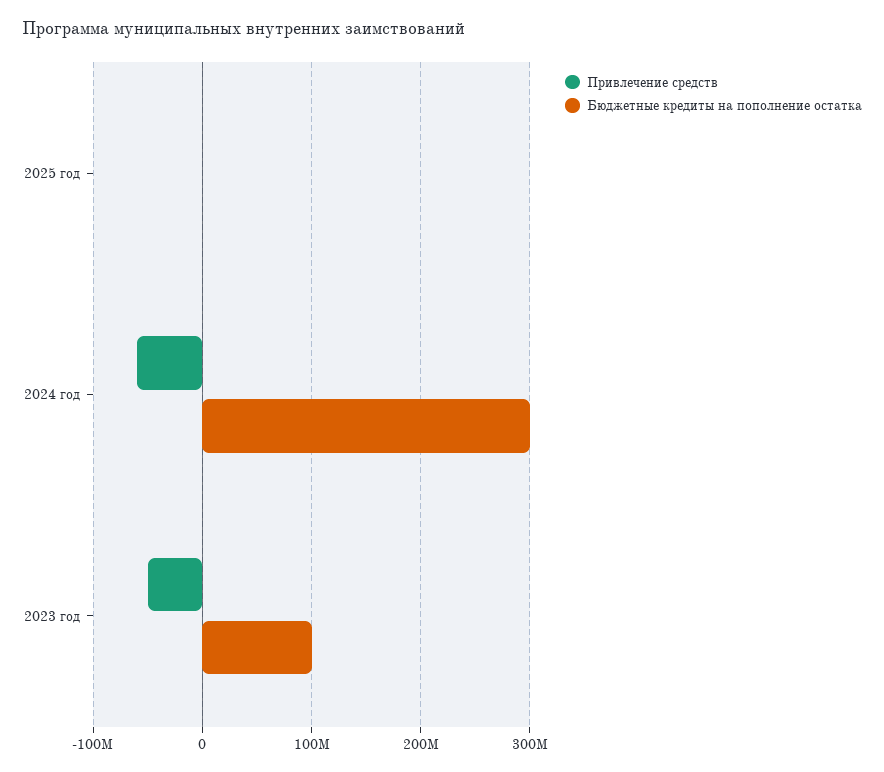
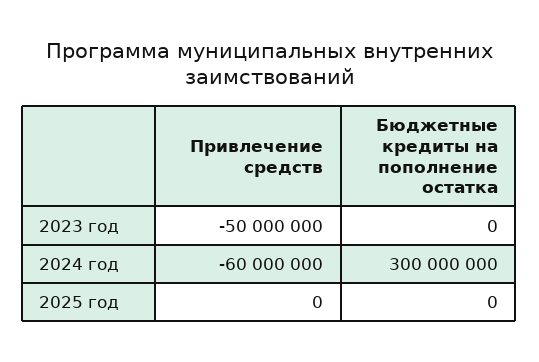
Бюджетные кредиты на пополнение остатка, 2023 год: 100000000 -> 0

